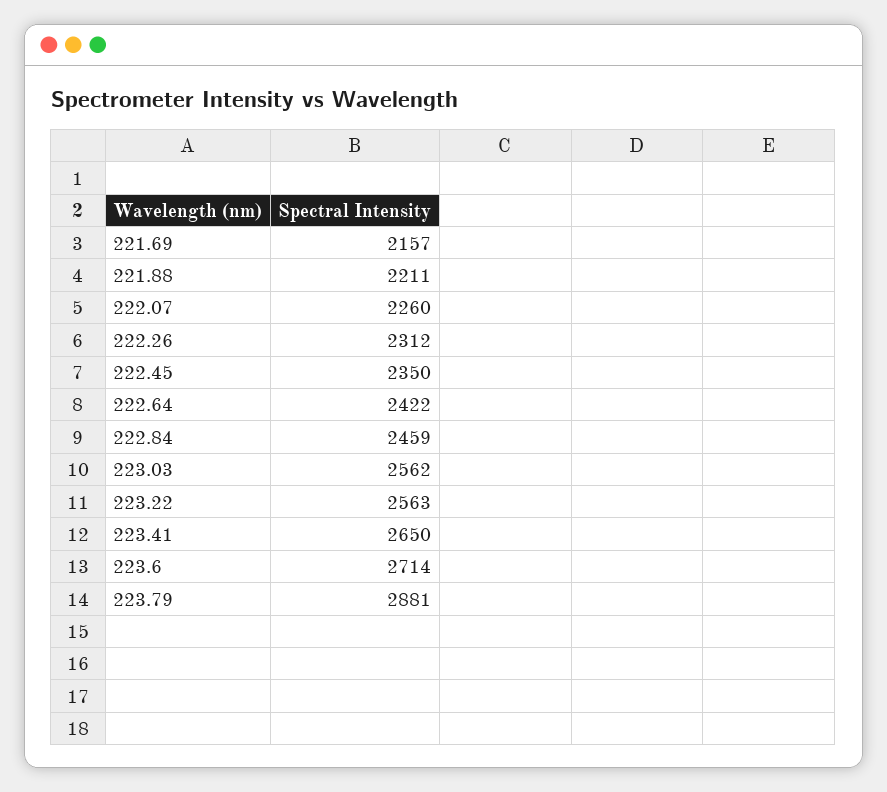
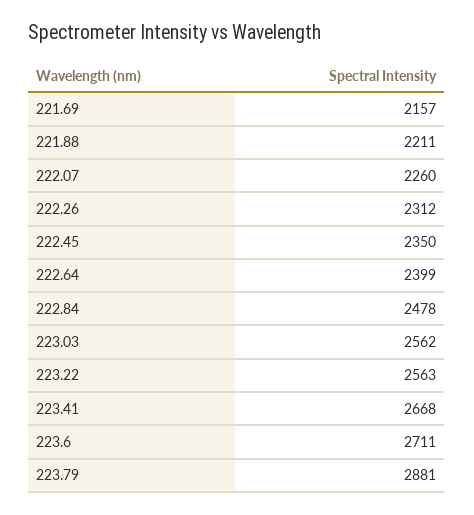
222.64: 2422 -> 2399
222.84: 2459 -> 2478
223.41: 2650 -> 2668
223.6: 2714 -> 2711

